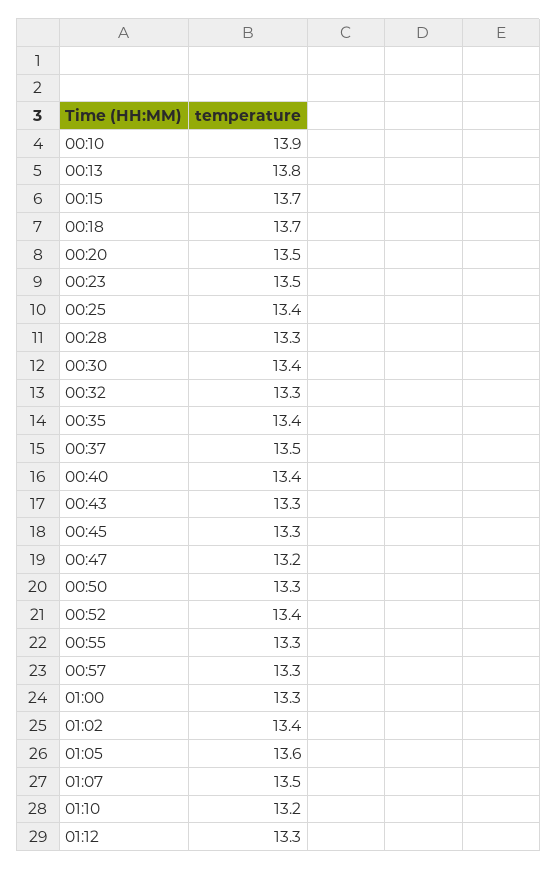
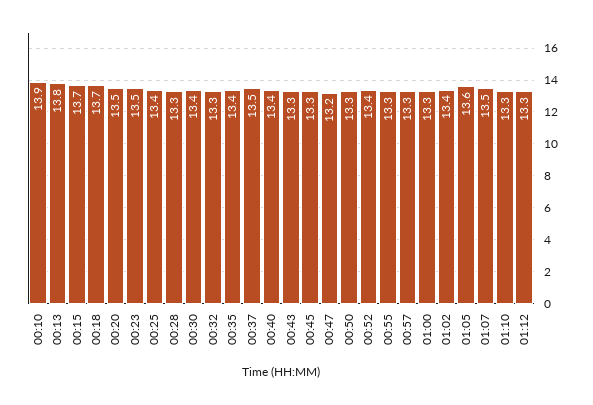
01:10: 13.2 -> 13.3

